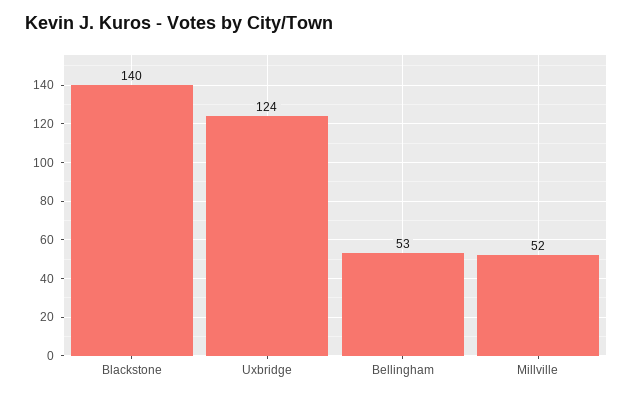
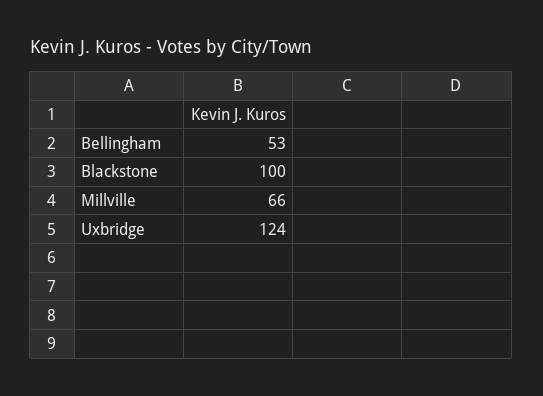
Blackstone: 140 -> 100
Millville: 52 -> 66

